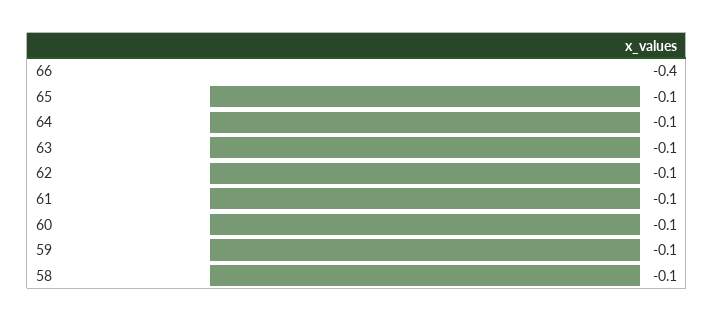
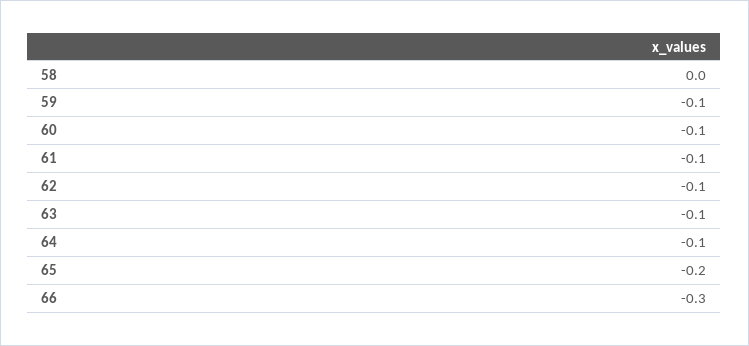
66: -0.4 -> -0.3
65: -0.1 -> -0.2
58: -0.1 -> 0

